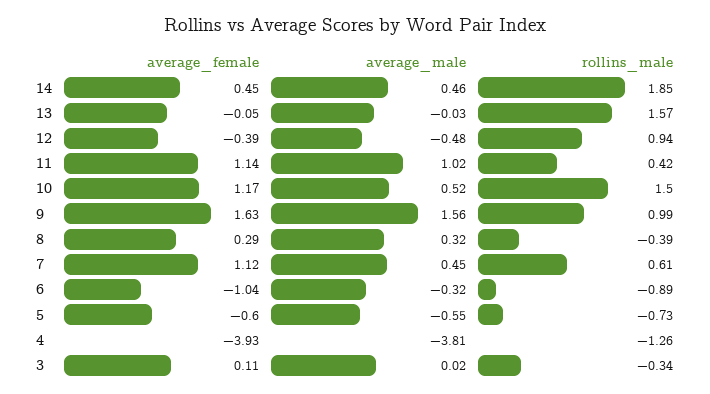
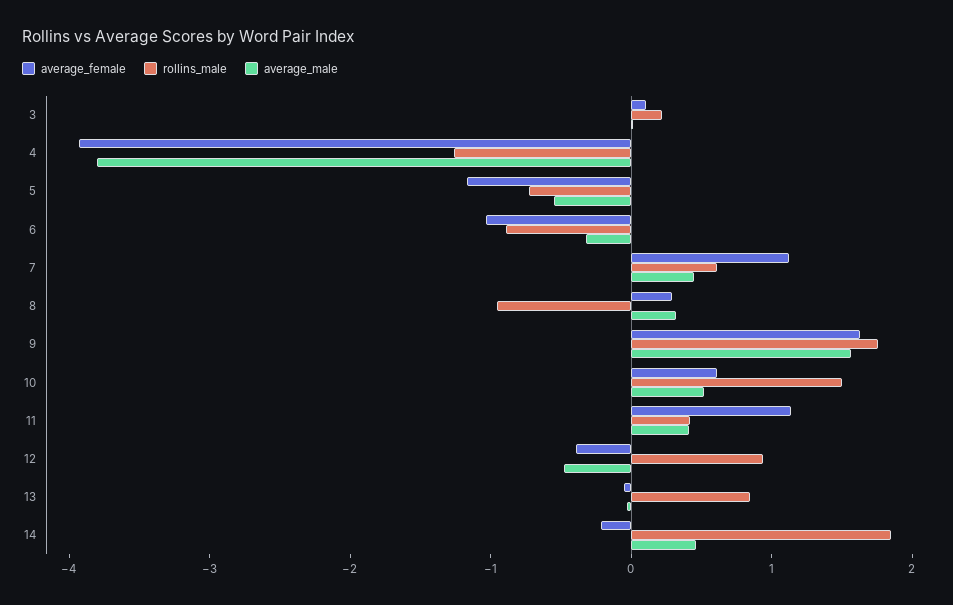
average_female, 14: 0.45 -> -0.2
rollins_male, 13: 1.57 -> 0.8
average_male, 11: 1.02 -> 0.4
average_female, 10: 1.17 -> 0.6
rollins_male, 9: 0.99 -> 1.8
rollins_male, 8: -0.39 -> -1
average_female, 5: -0.6 -> -1.2
rollins_male, 3: -0.34 -> 0.2

